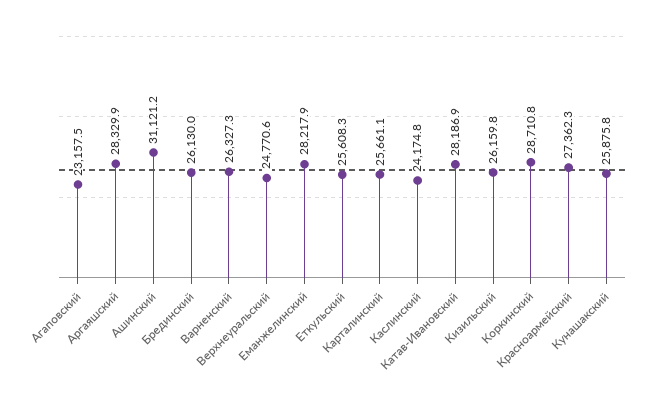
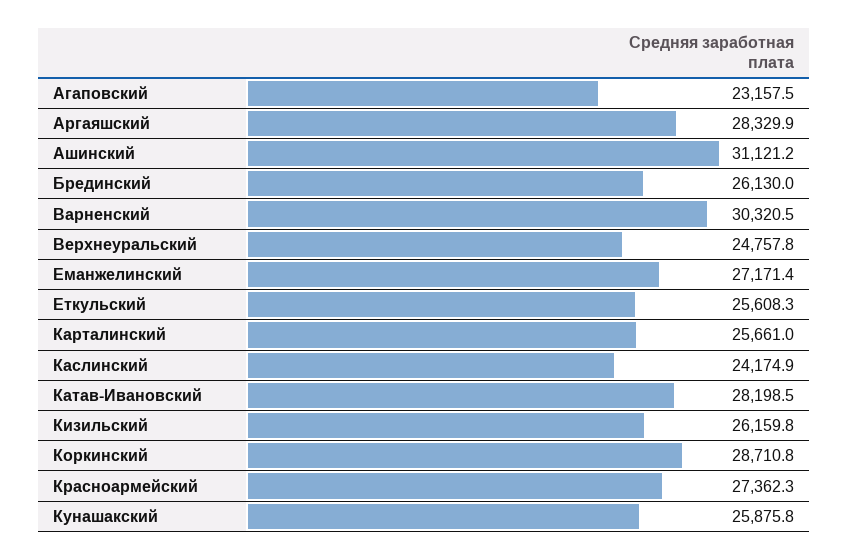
Варненский: 26327.3 -> 30320.5
Верхнеуральский: 24770.6 -> 24757.8
Еманжелинский: 28217.9 -> 27171.4
Карталинский: 25661.1 -> 25661
Каслинский: 24174.8 -> 24174.9
Катав-Ивановский: 28186.9 -> 28198.5

